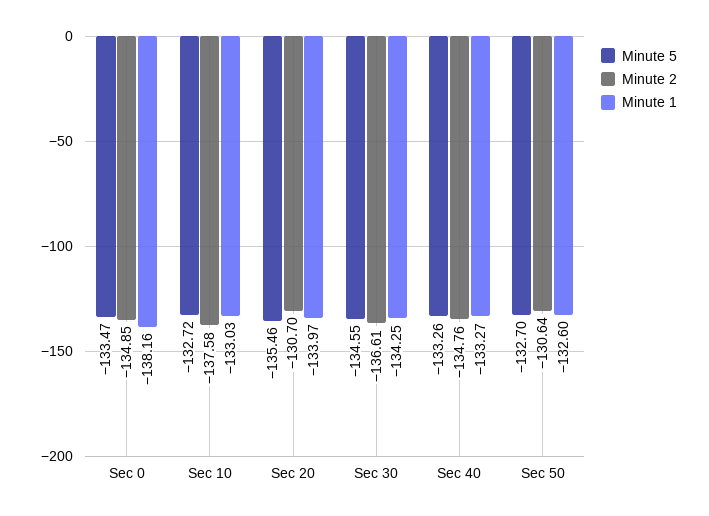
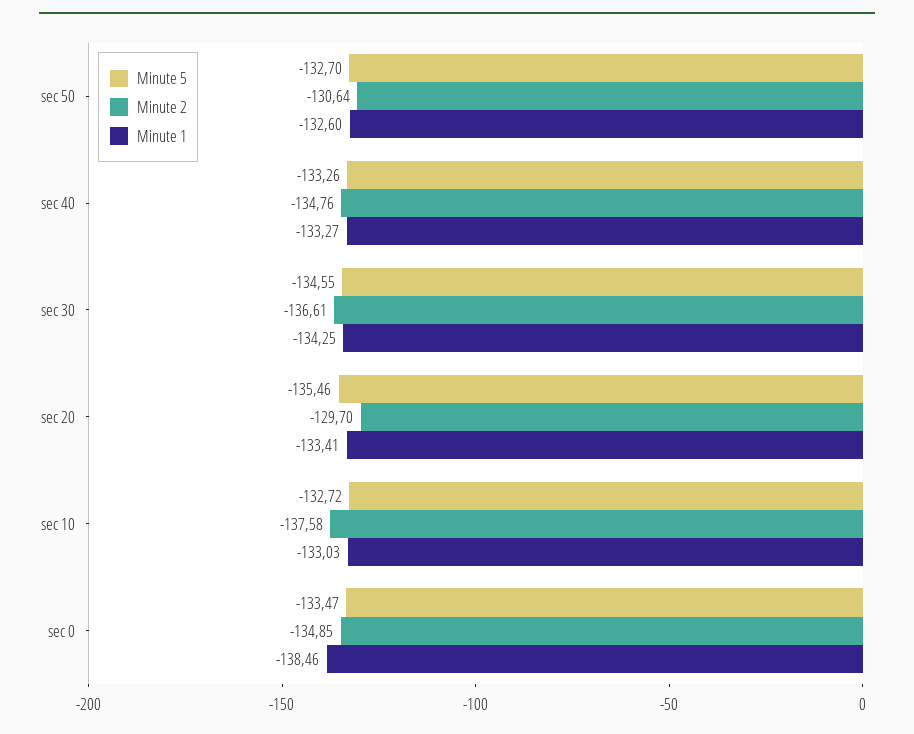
Minute 1, Sec 0: -138.16 -> -138.46
Minute 2, Sec 20: -130.7 -> -129.7
Minute 1, Sec 20: -133.97 -> -133.41

